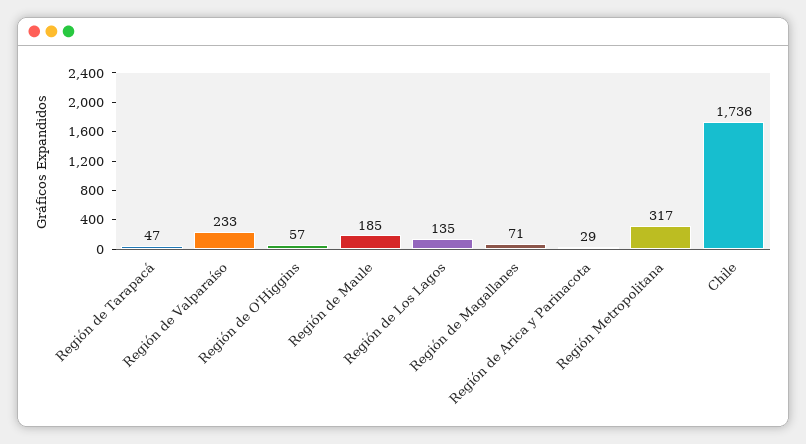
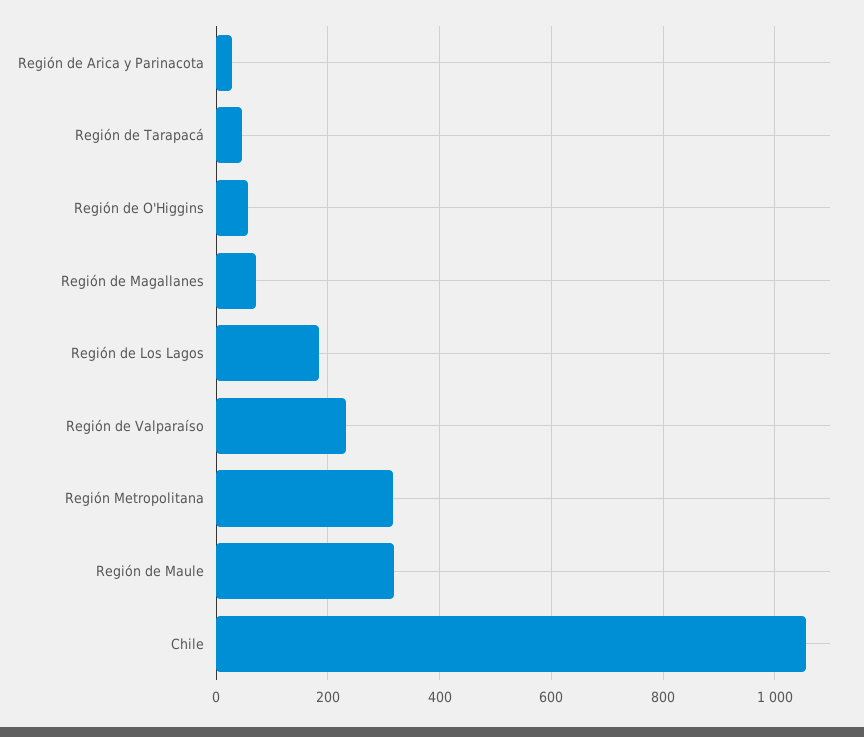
Región de Maule: 185 -> 320
Región de Los Lagos: 135 -> 180
Chile: 1736 -> 1060

